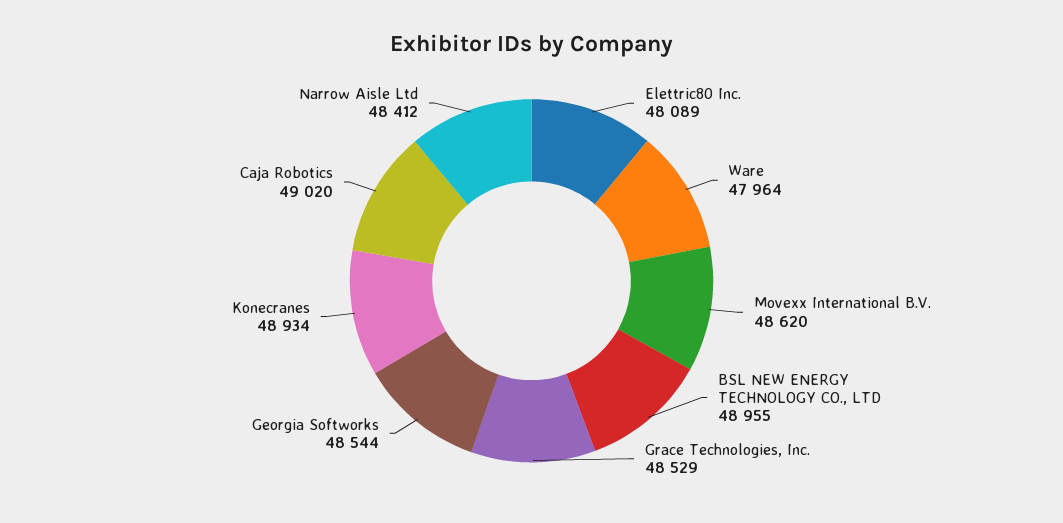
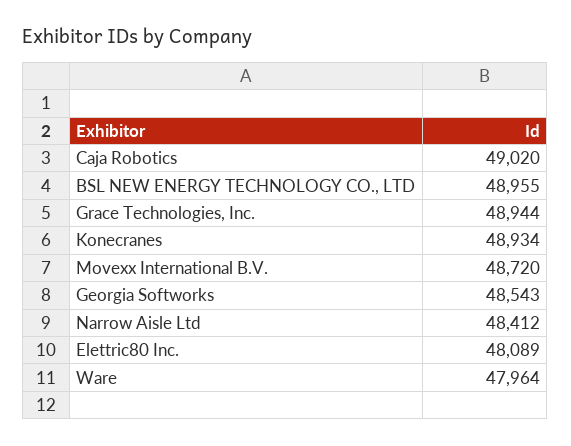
Movexx International B.V.: 48620 -> 48720
Grace Technologies, Inc.: 48529 -> 48944
Georgia Softworks: 48544 -> 48543

